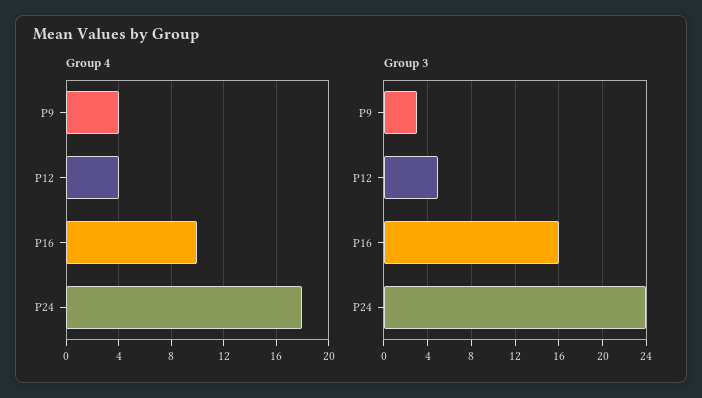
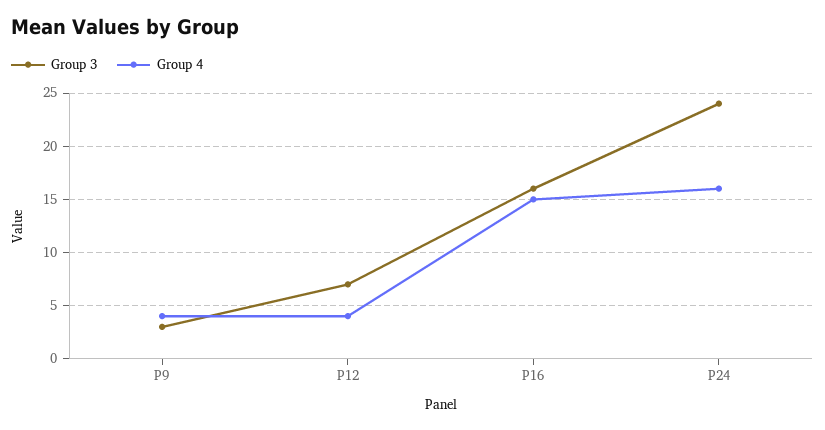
Group 4, P16: 10 -> 15
Group 4, P24: 18 -> 16
Group 3, P12: 5 -> 7

